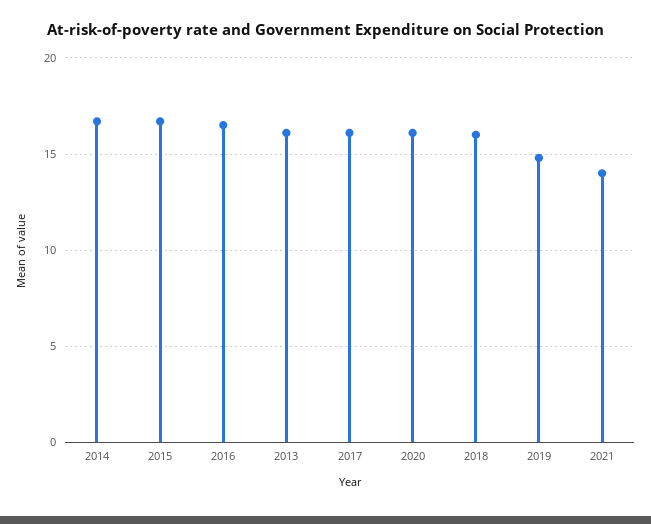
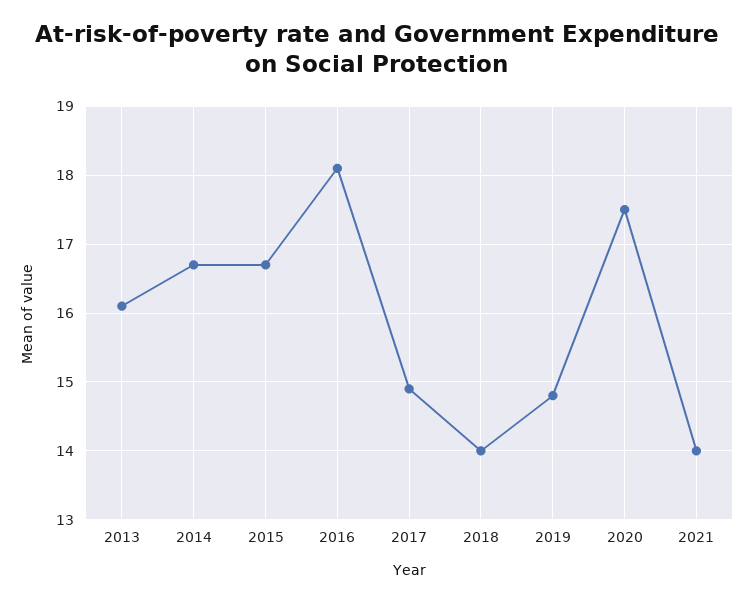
2016: 16.5 -> 18.1
2017: 16 -> 14.9
2020: 16 -> 17.5
2018: 16 -> 14

